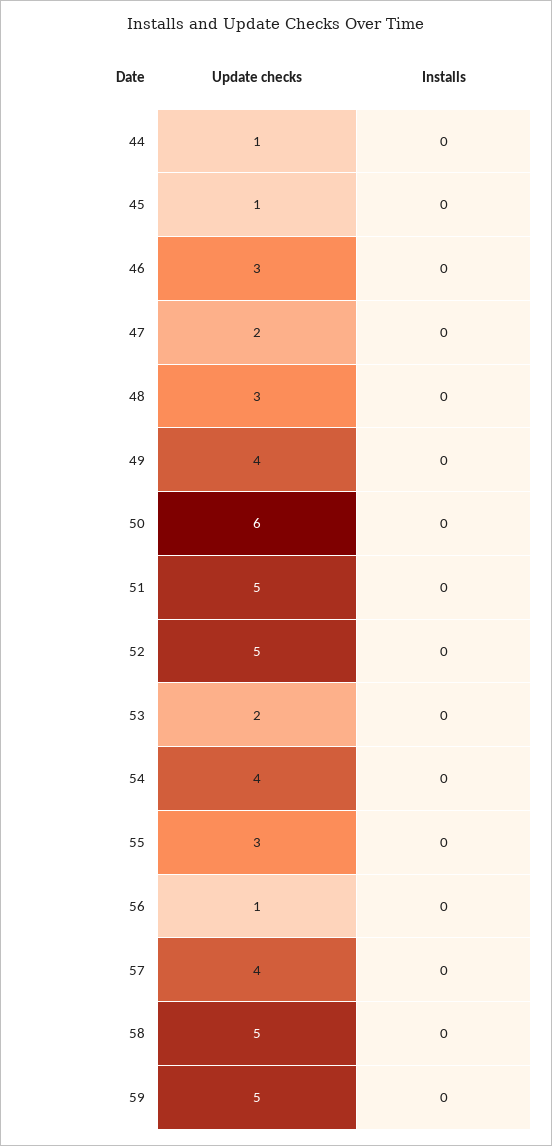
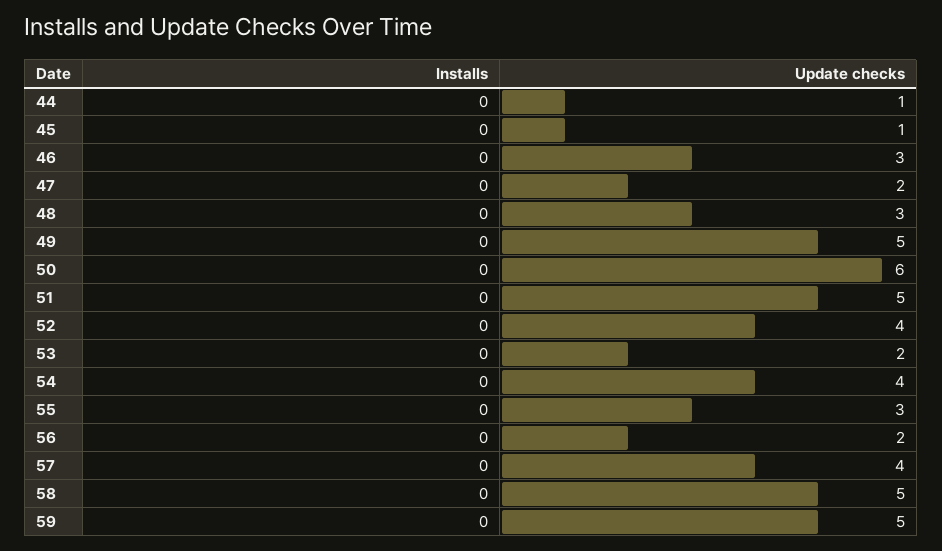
Update checks, 49: 4 -> 5
Update checks, 52: 5 -> 4
Update checks, 56: 1 -> 2

